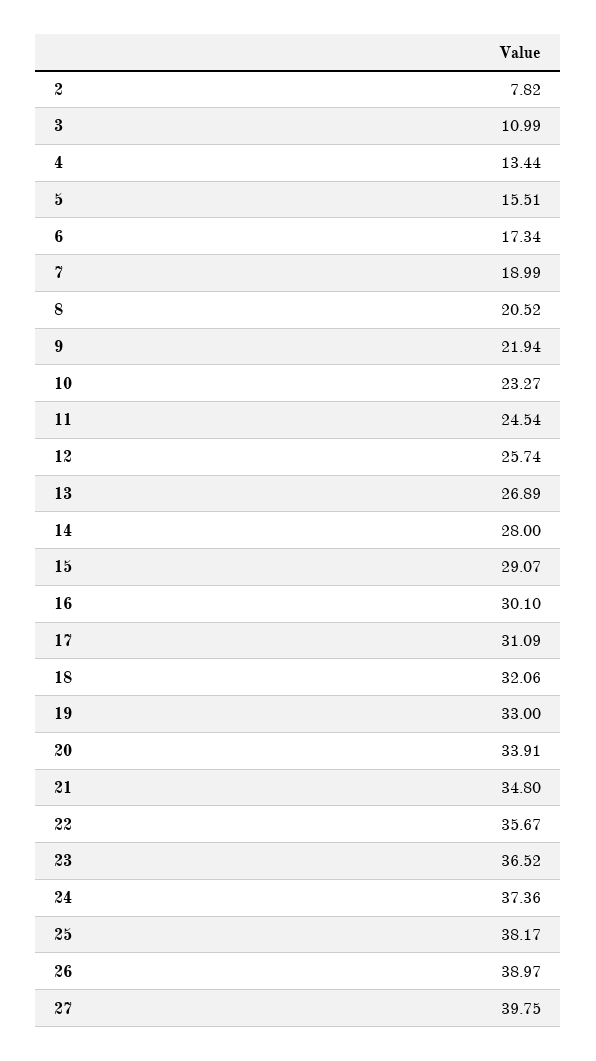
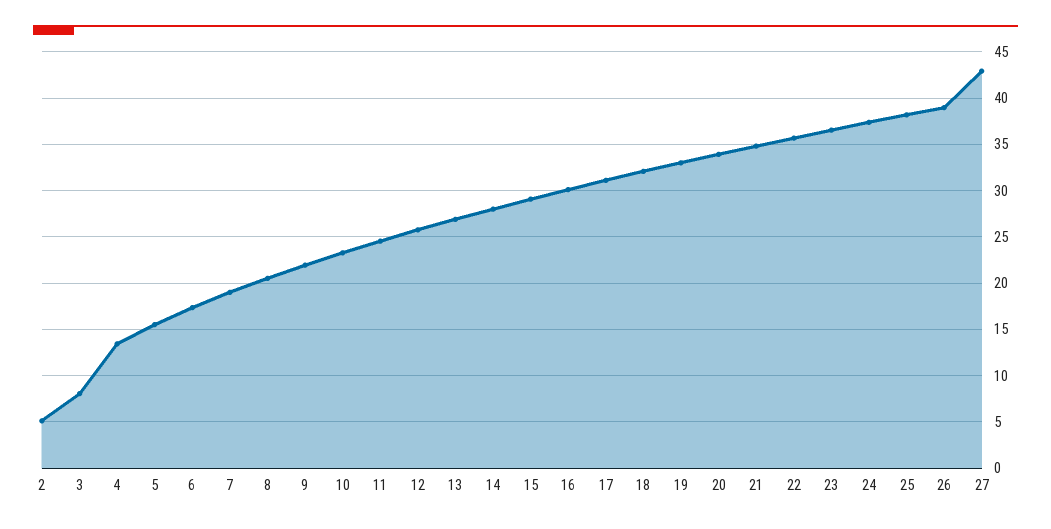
2: 7.82 -> 5
3: 10.99 -> 8
27: 39.75 -> 43

